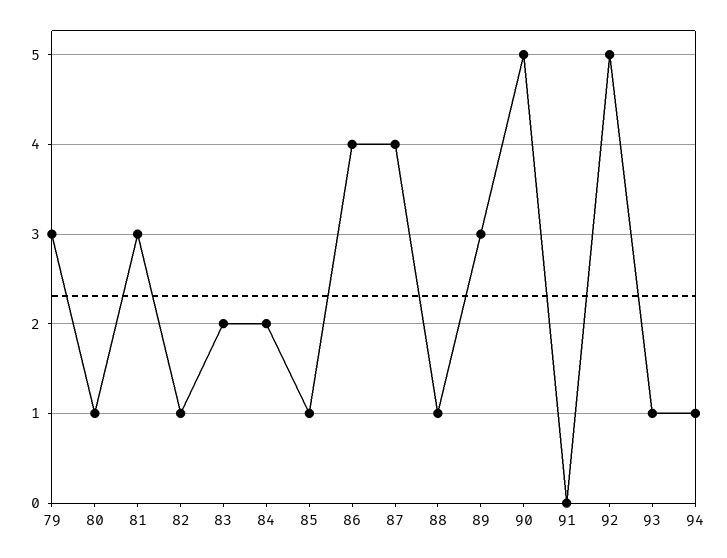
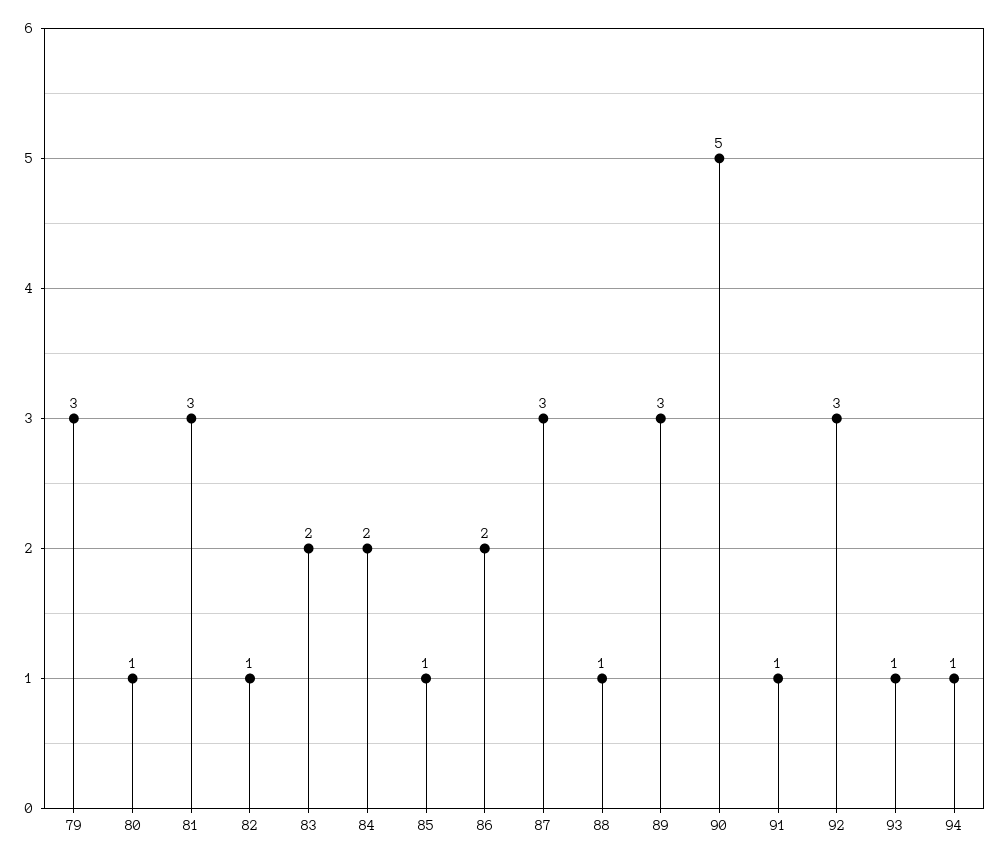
86: 4 -> 2
87: 4 -> 3
91: 0 -> 1
92: 5 -> 3

